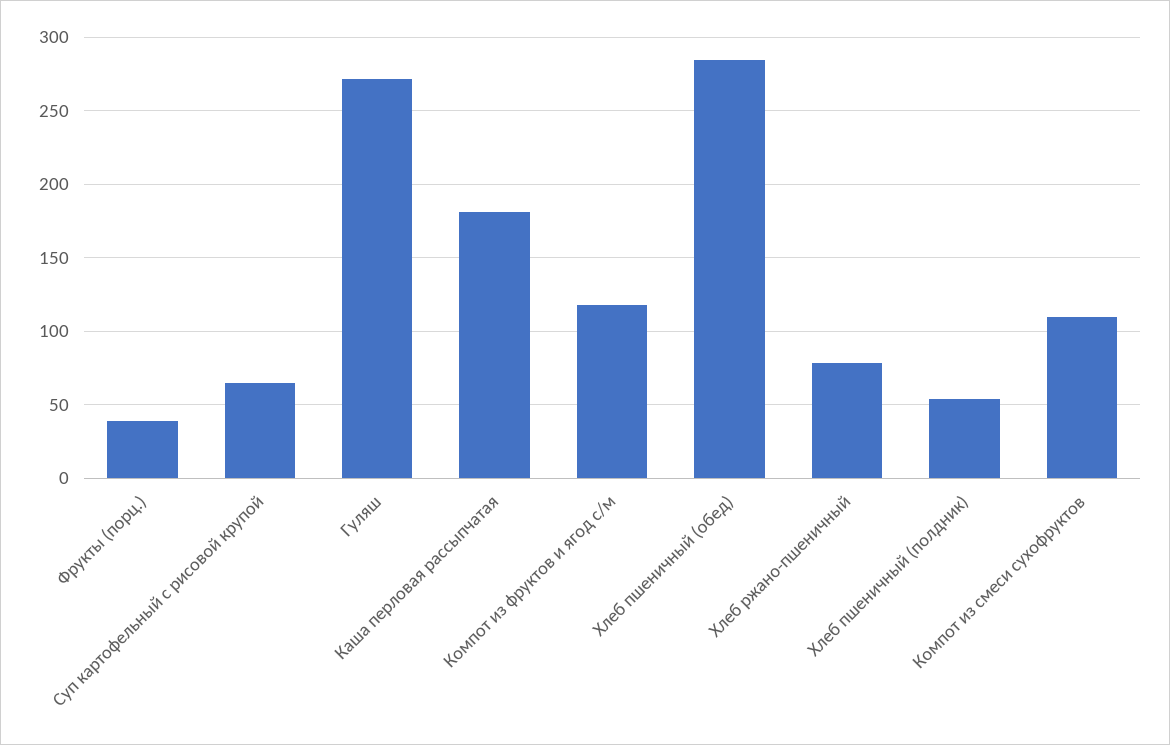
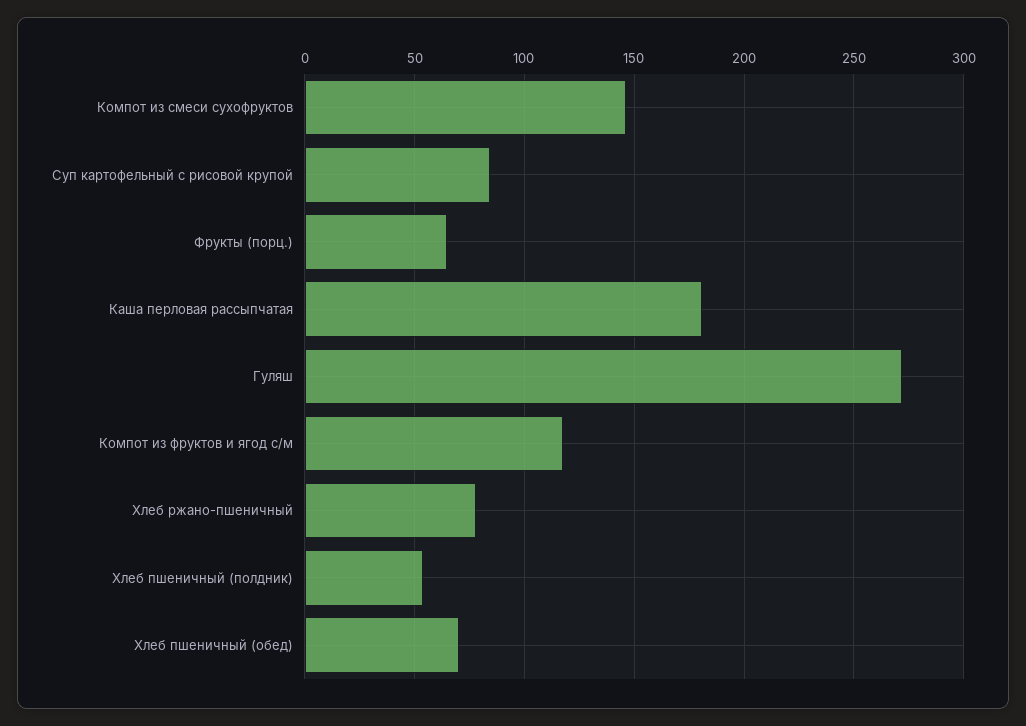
Фрукты (порц.): 40 -> 65
Суп картофельный с рисовой крупой: 65 -> 85
Хлеб пшеничный (обед): 285 -> 70
Компот из смеси сухофруктов: 110 -> 145

